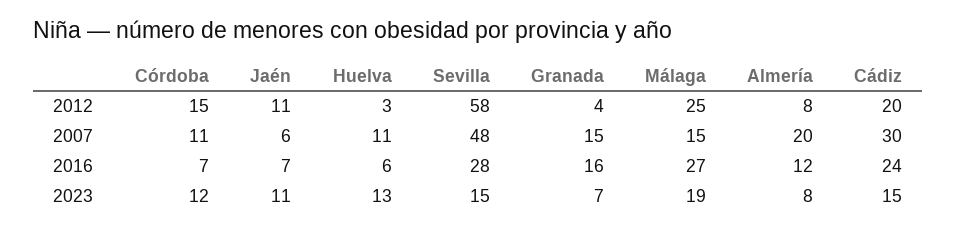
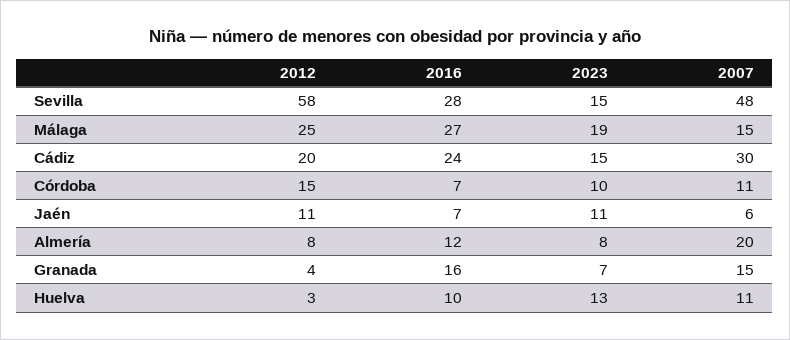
Huelva, 2016: 6 -> 10
Córdoba, 2023: 12 -> 10

